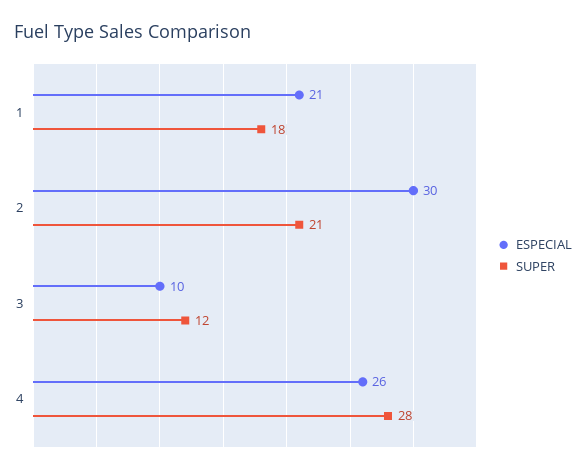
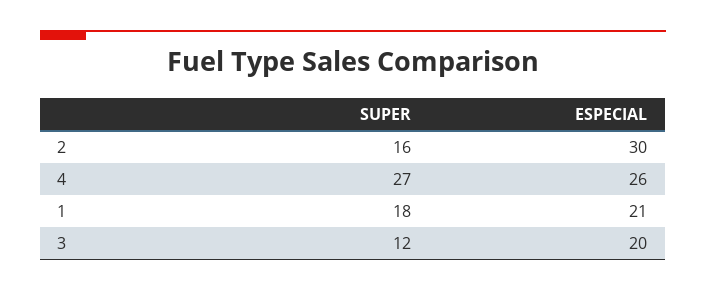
SUPER, 2: 21 -> 16
ESPECIAL, 3: 10 -> 20
SUPER, 4: 28 -> 27

